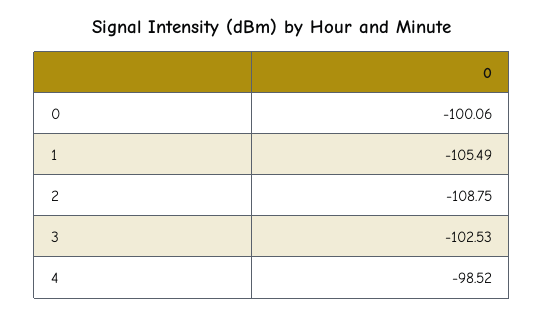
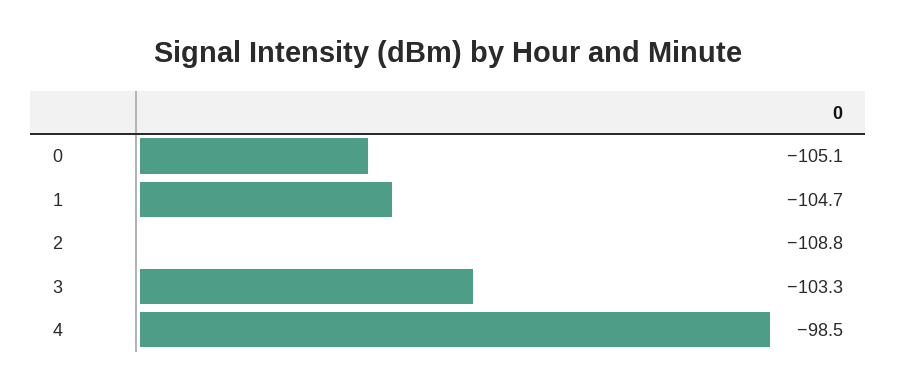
0: -100.06 -> -105.1
1: -105.49 -> -104.7
3: -102.53 -> -103.3

